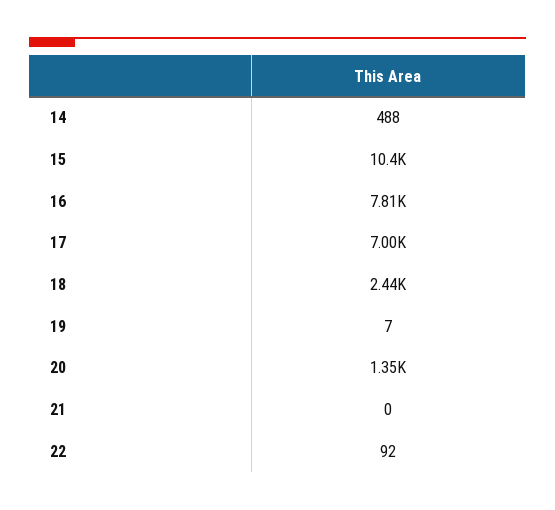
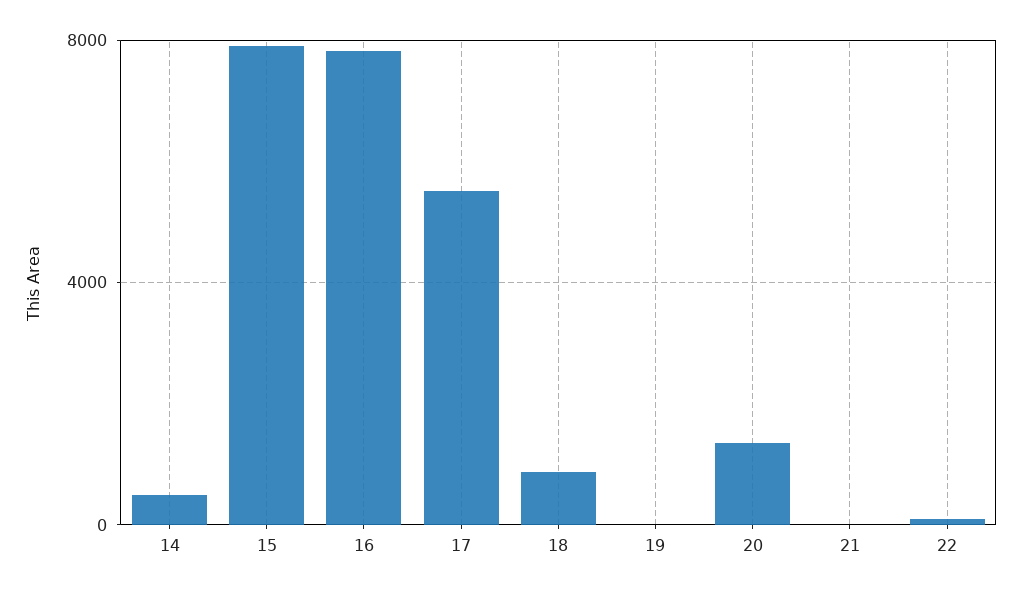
15: 10400 -> 8000
17: 7000 -> 5500
18: 2440 -> 1000

